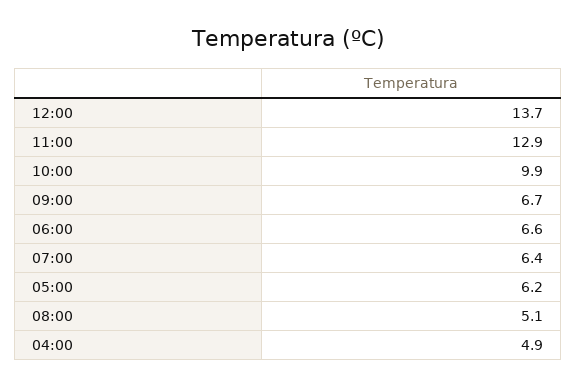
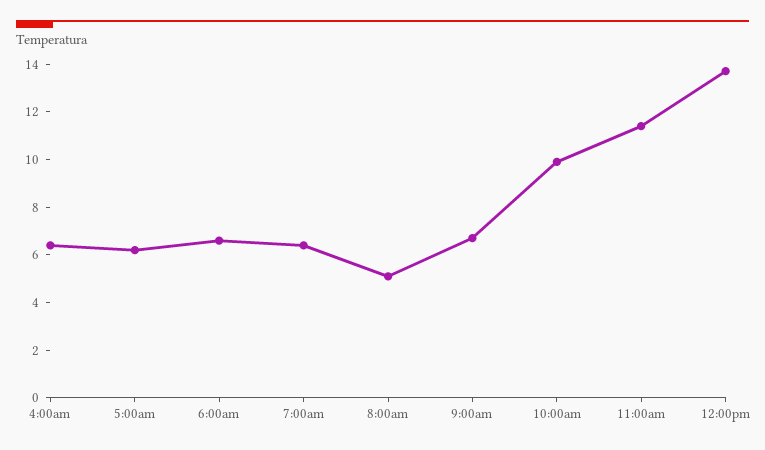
11:00: 12.9 -> 11.5
04:00: 4.9 -> 6.5

